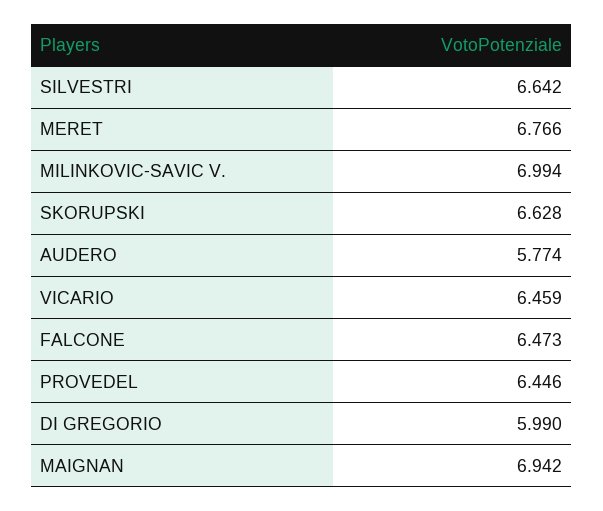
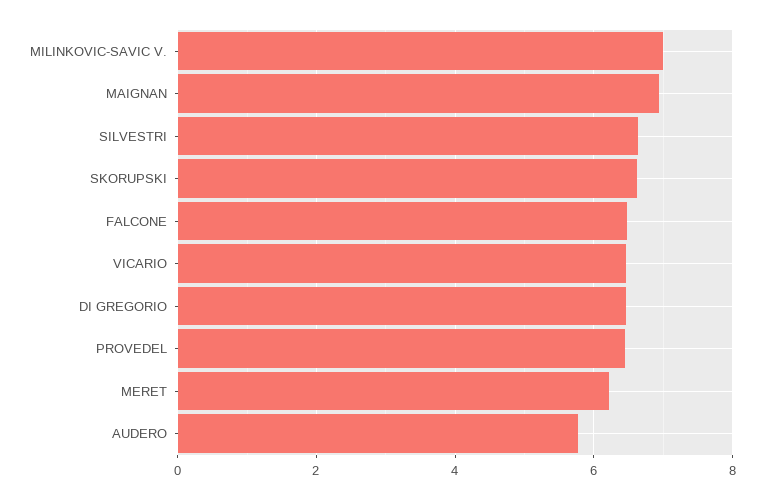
MERET: 6.766 -> 6.2
DI GREGORIO: 5.99 -> 6.4

